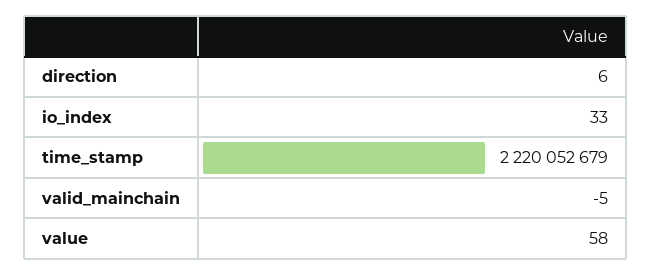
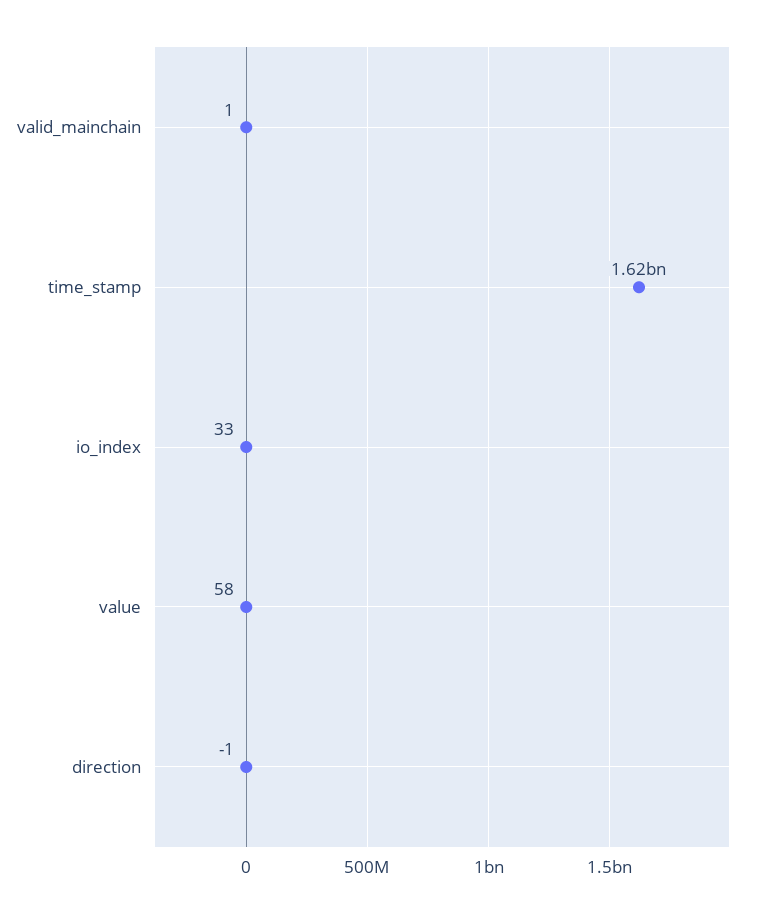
direction: 6 -> -1
time_stamp: 2220052679 -> 1620000000
valid_mainchain: -5 -> 1

